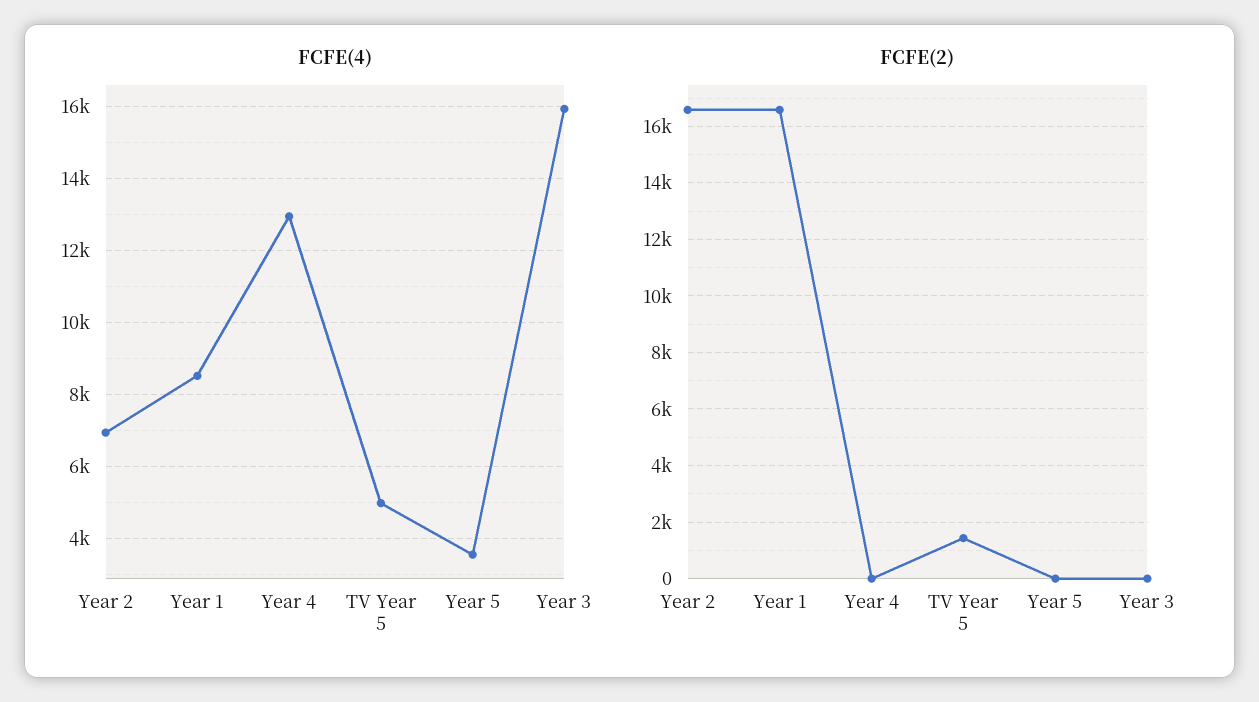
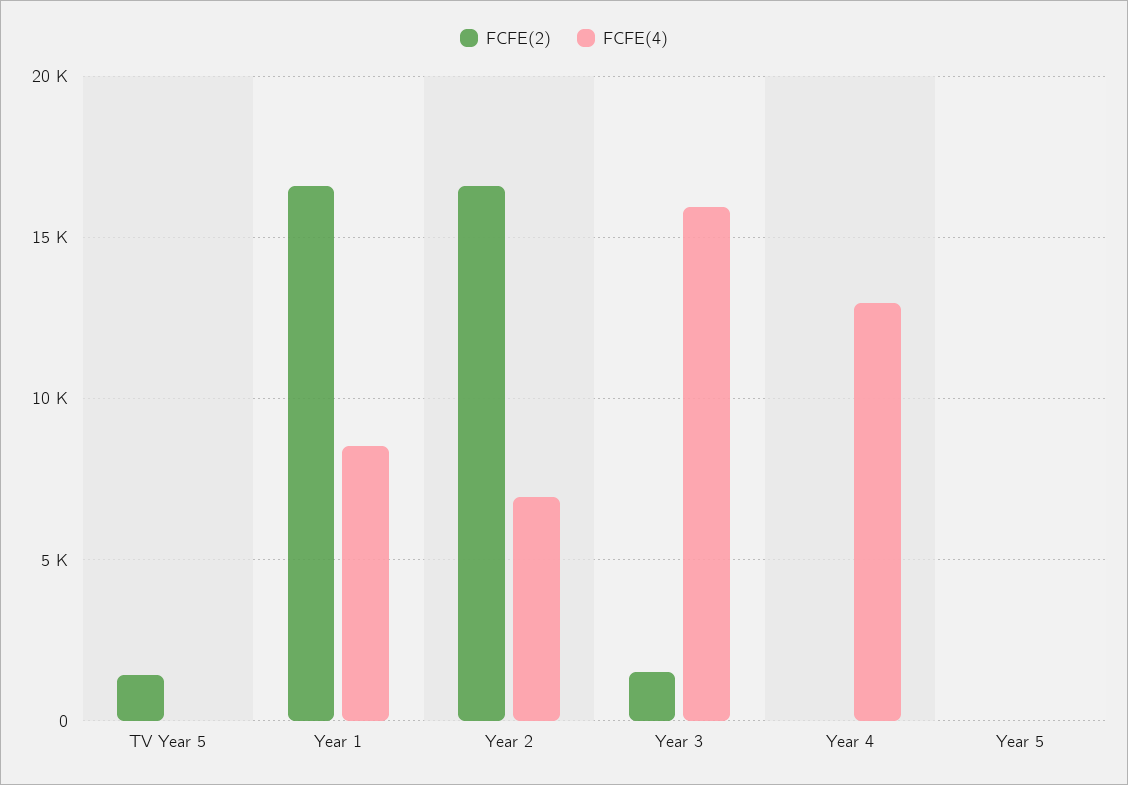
FCFE(4), TV Year 5: 5000 -> 0
FCFE(4), Year 5: 3600 -> 0
FCFE(2), Year 3: 0 -> 1500

